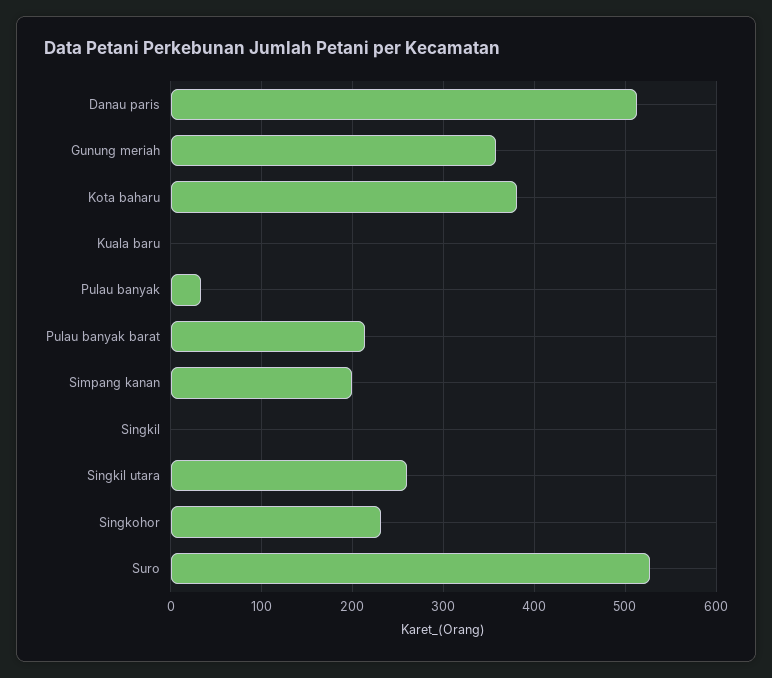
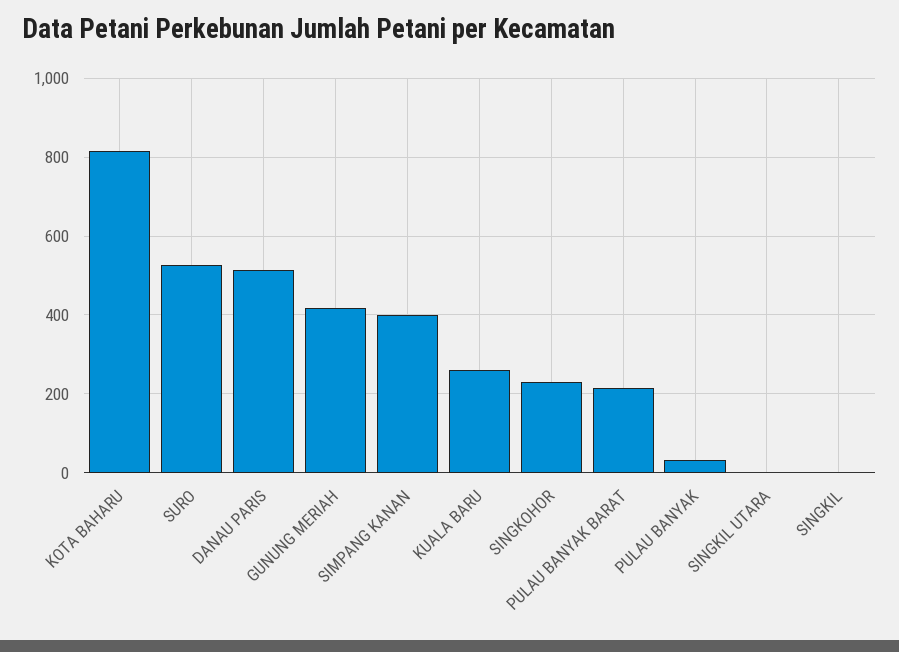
Gunung meriah: 360 -> 420
Kota baharu: 380 -> 820
Kuala baru: 0 -> 260
Simpang kanan: 200 -> 400
Singkil utara: 260 -> 0

